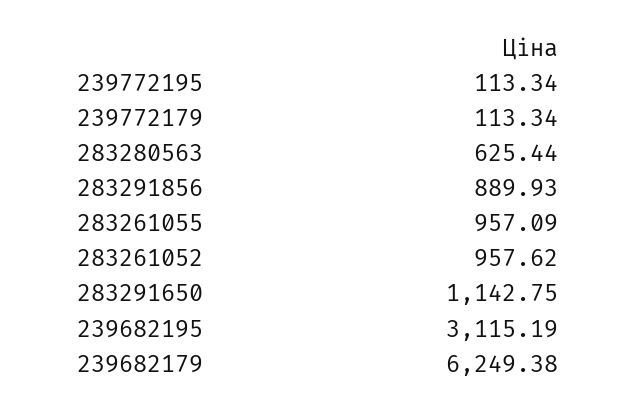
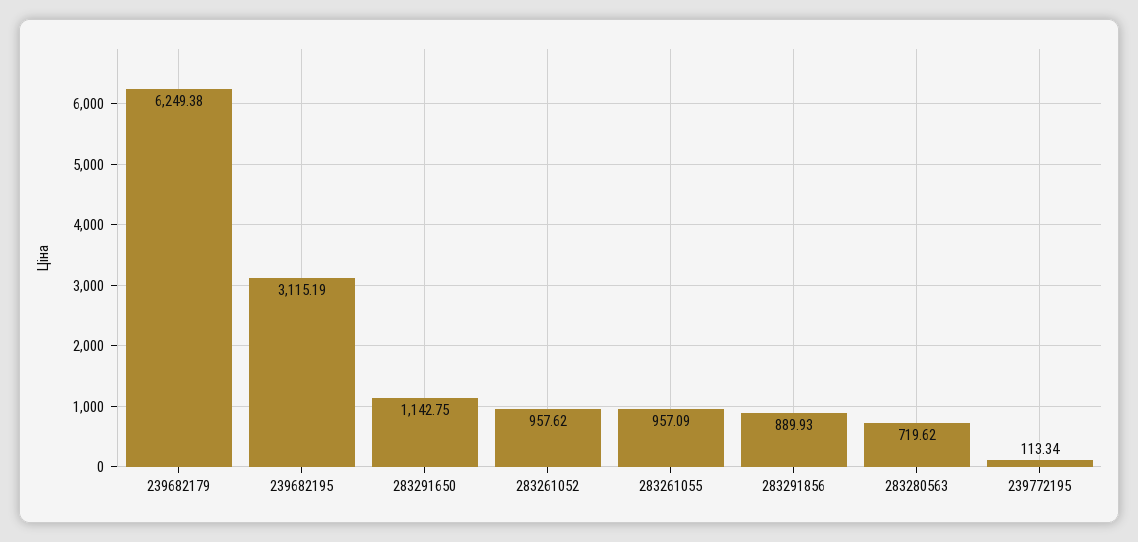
239772179: 113.34 -> none
283280563: 625.44 -> 719.62

